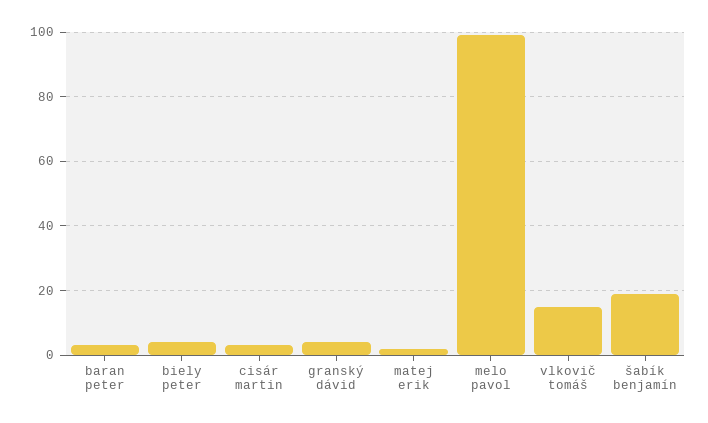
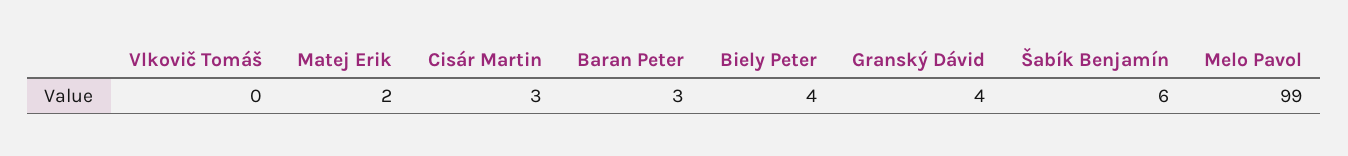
vlkovič tomáš: 15 -> 0
šabík benjamín: 20 -> 6

